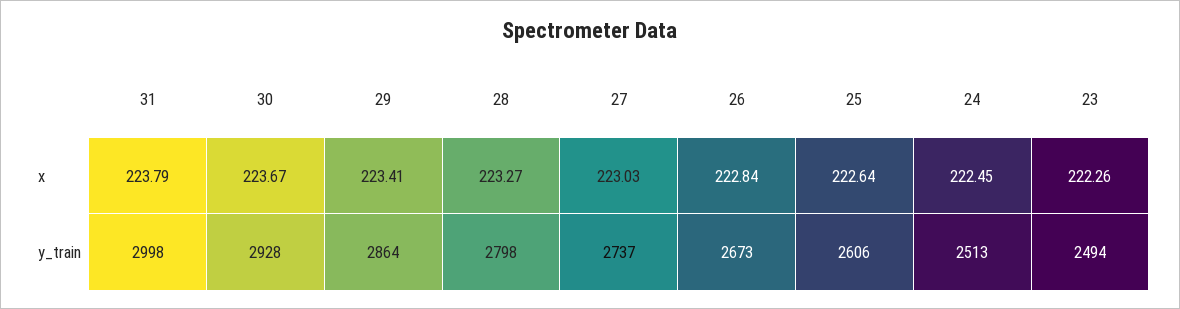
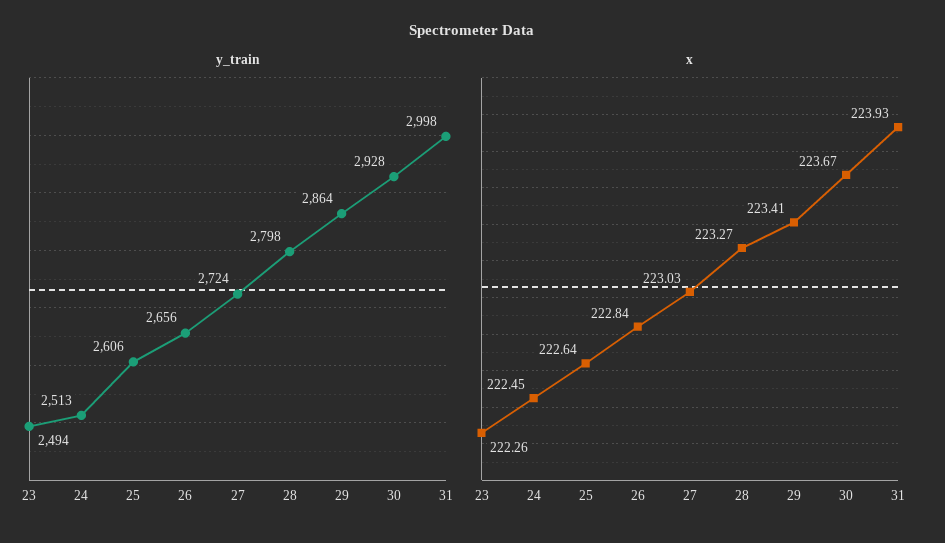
x, 31: 223.79 -> 223.93
y_train, 27: 2737 -> 2724
y_train, 26: 2673 -> 2656

